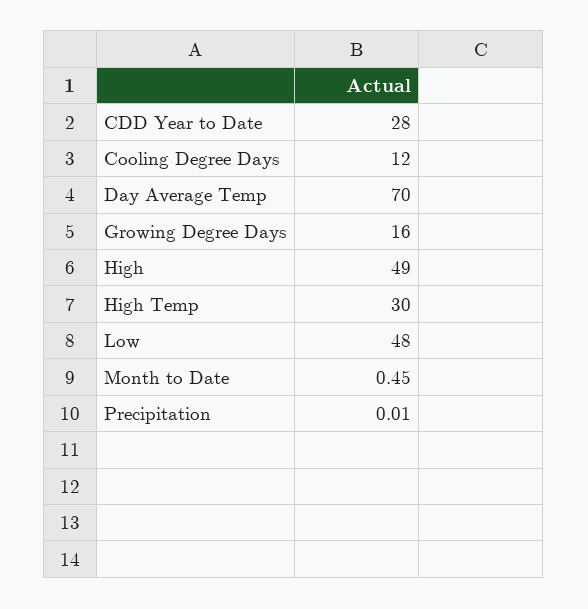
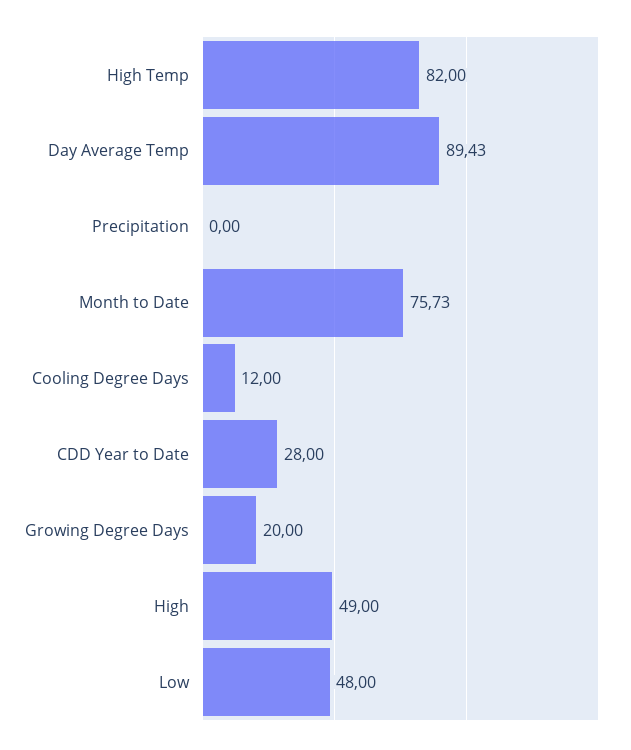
Day Average Temp: 70 -> 89.43
Growing Degree Days: 16 -> 20
High Temp: 30 -> 82
Month to Date: 0.45 -> 75.73
Precipitation: 0.01 -> 0

